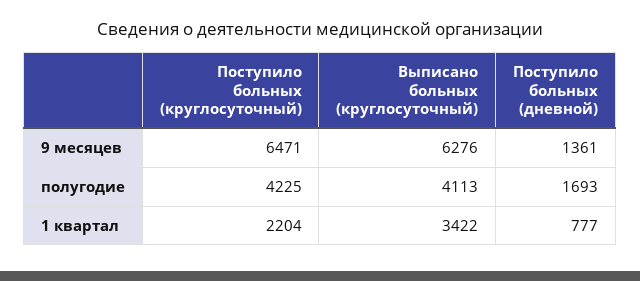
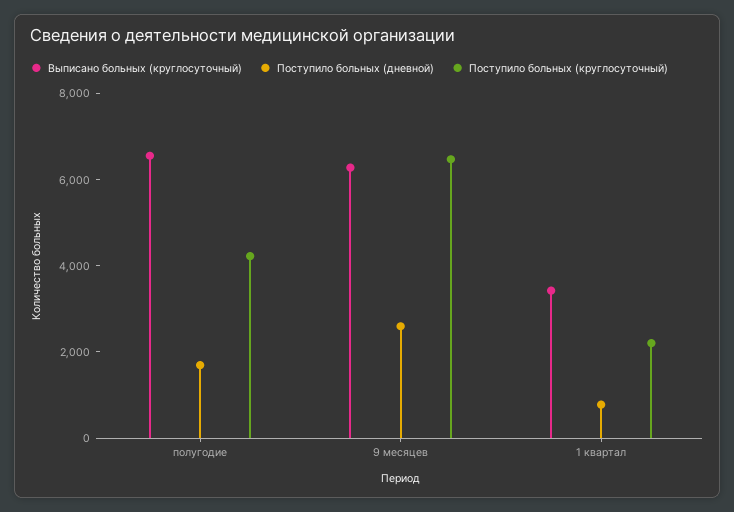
Поступило больных (дневной), 9 месяцев: 1361 -> 2500
Выписано больных (круглосуточный), полугодие: 4113 -> 6500

